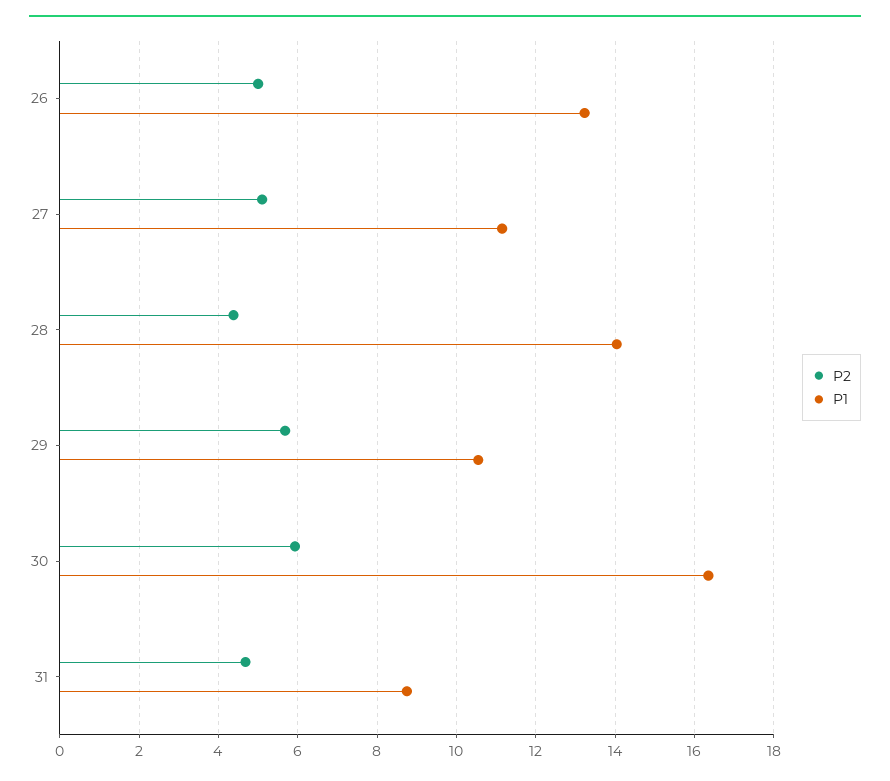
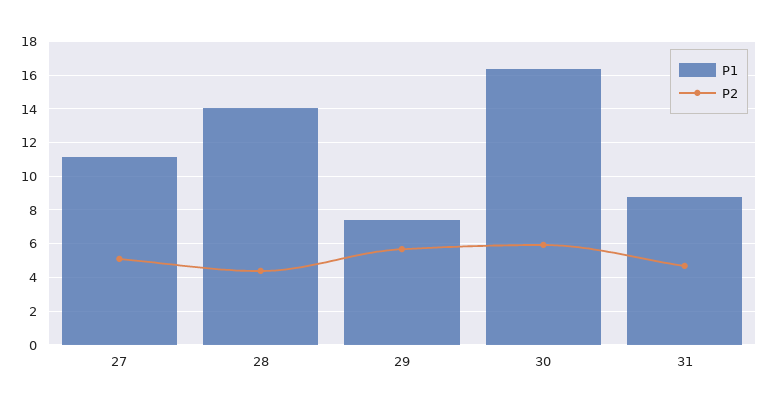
P2, 26: 5 -> none
P1, 26: 13.2 -> none
P1, 29: 10.6 -> 7.5

